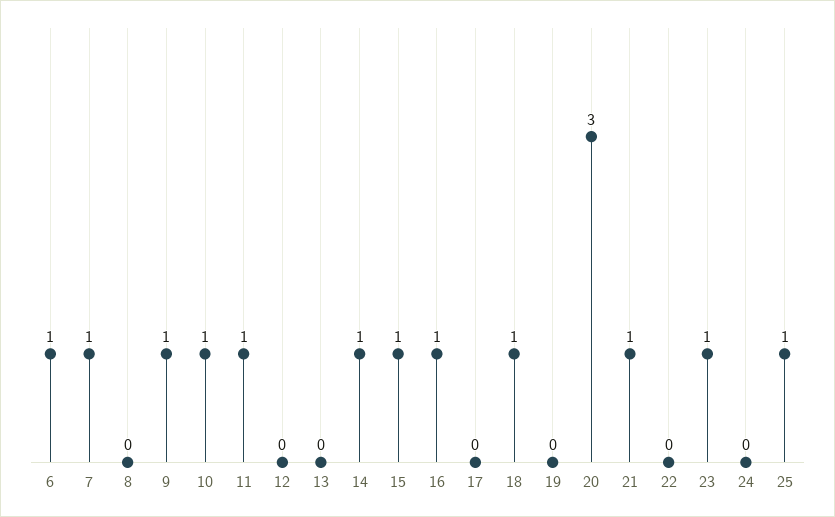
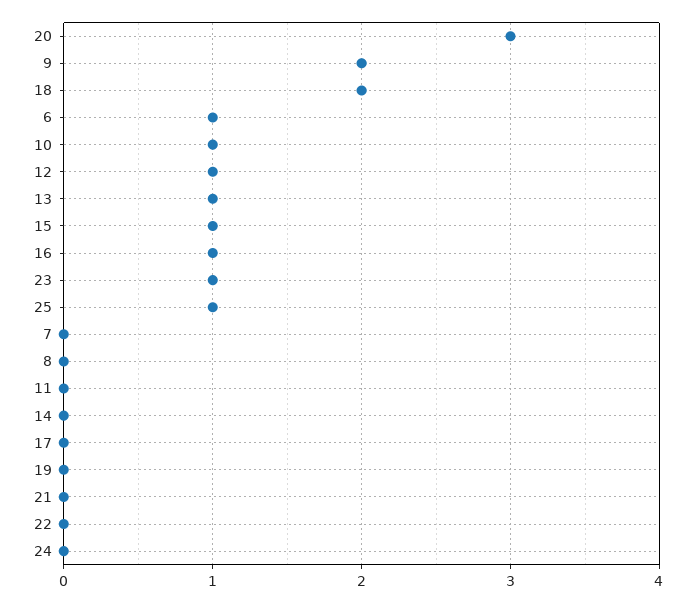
7: 1 -> 0
9: 1 -> 2
11: 1 -> 0
12: 0 -> 1
13: 0 -> 1
14: 1 -> 0
18: 1 -> 2
21: 1 -> 0

